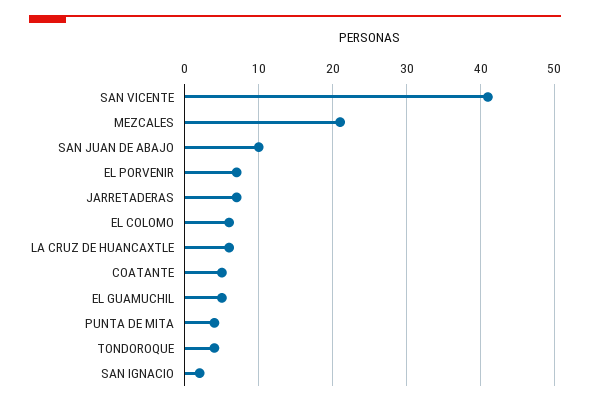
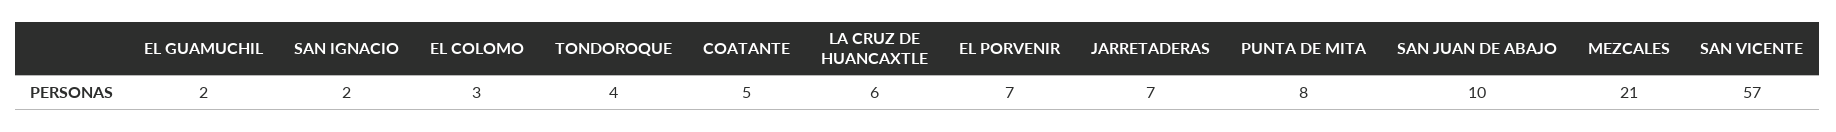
SAN VICENTE: 41 -> 57
EL COLOMO: 6 -> 3
EL GUAMUCHIL: 5 -> 2
PUNTA DE MITA: 4 -> 8

